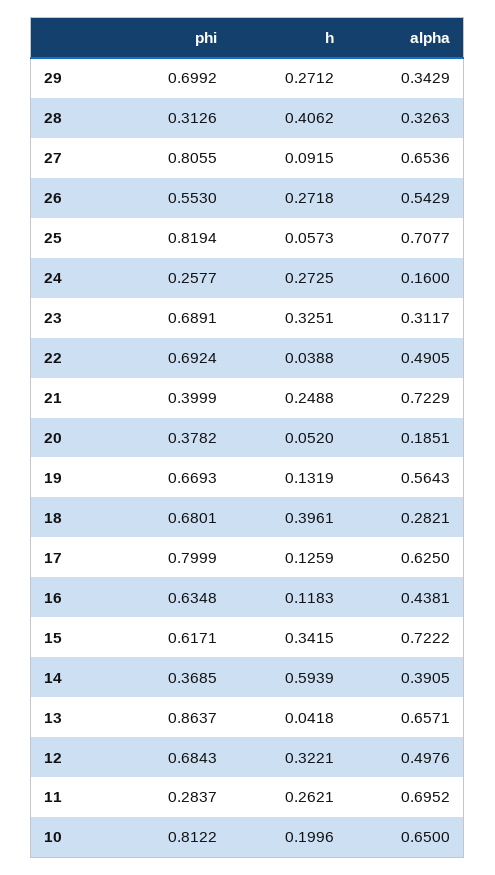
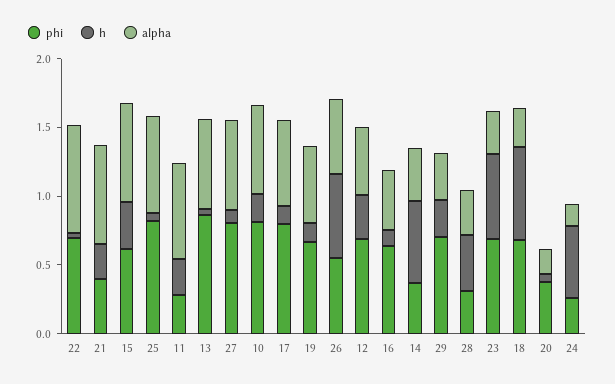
h, 26: 0.2718 -> 0.6
h, 24: 0.2725 -> 0.5
h, 23: 0.3251 -> 0.6
alpha, 22: 0.4905 -> 0.8
h, 18: 0.3961 -> 0.7

